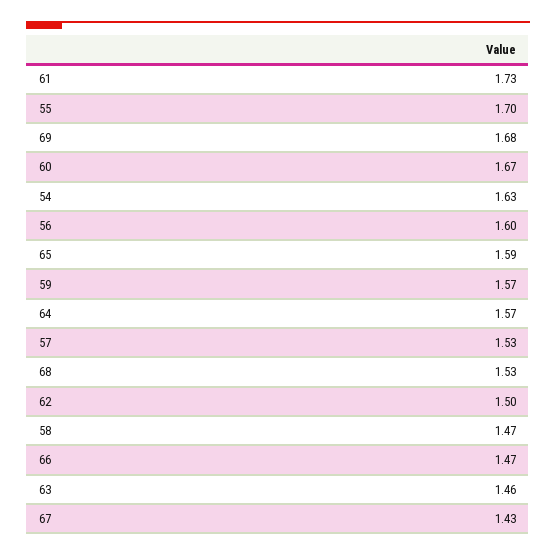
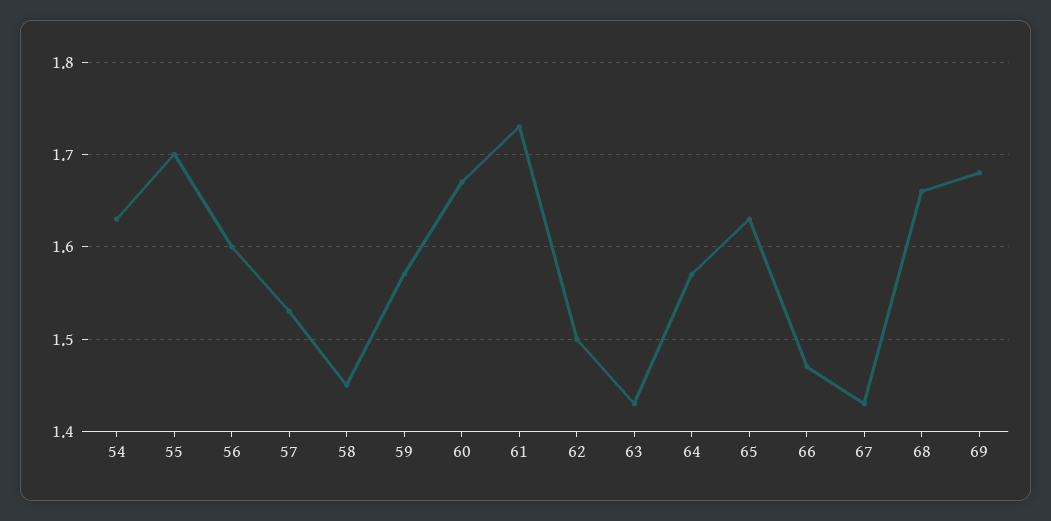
65: 1.59 -> 1.63
68: 1.53 -> 1.66
58: 1.47 -> 1.45
63: 1.46 -> 1.43

